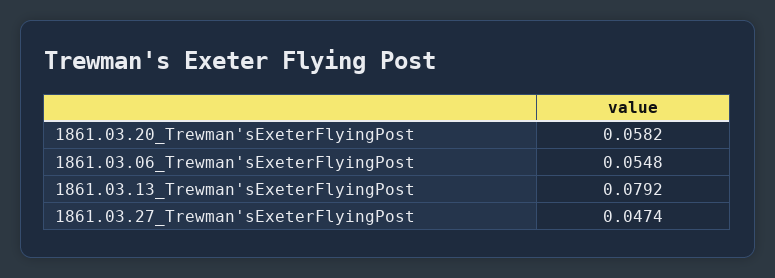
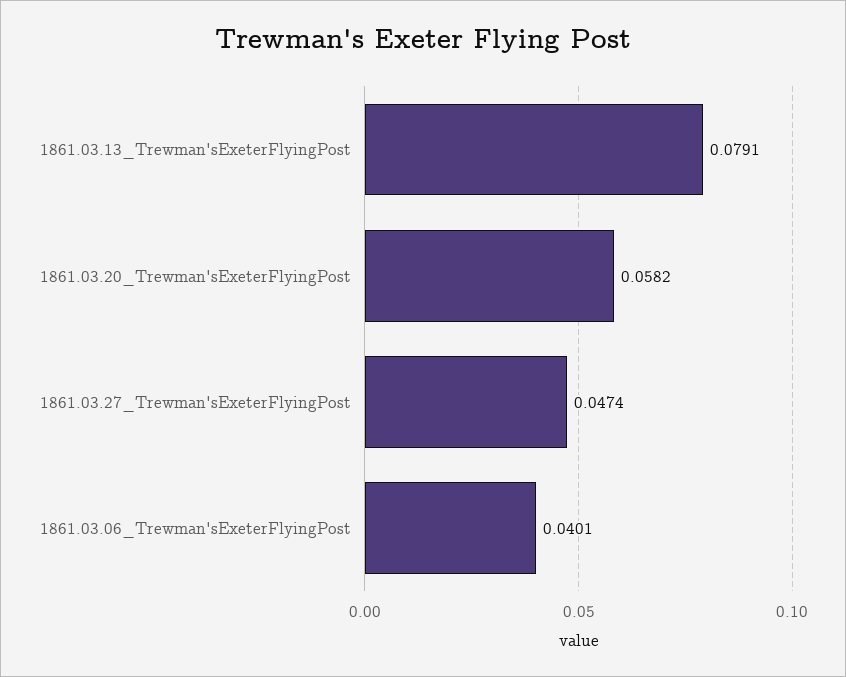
1861.03.06_Trewman'sExeterFlyingPost: 0.0548 -> 0.0401
1861.03.13_Trewman'sExeterFlyingPost: 0.0792 -> 0.0791

